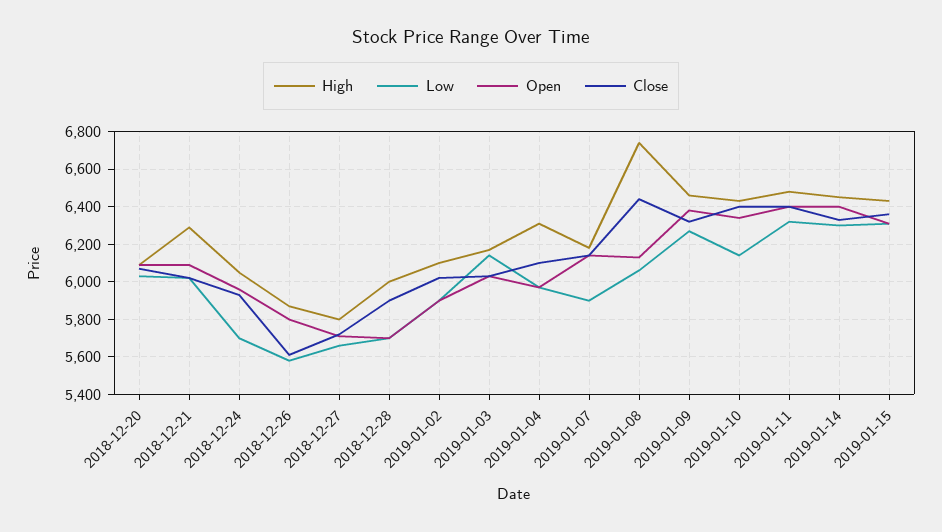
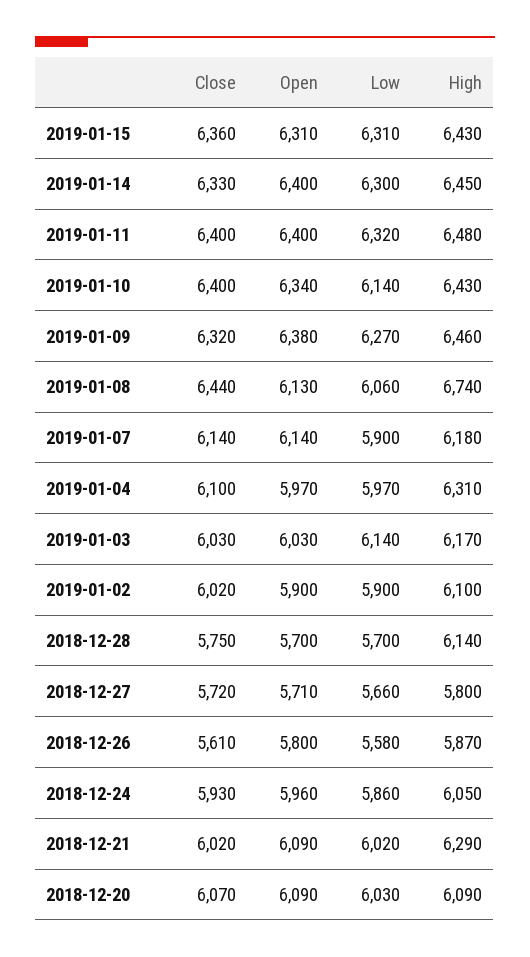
Low, 2018-12-24: 5700 -> 5860
High, 2018-12-28: 6000 -> 6140
Close, 2018-12-28: 5900 -> 5750

